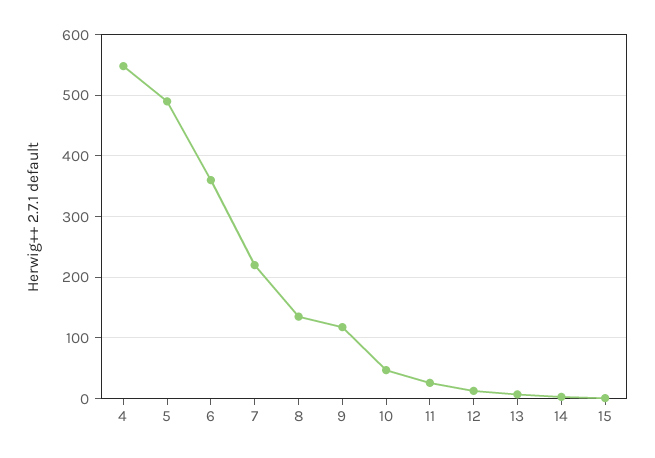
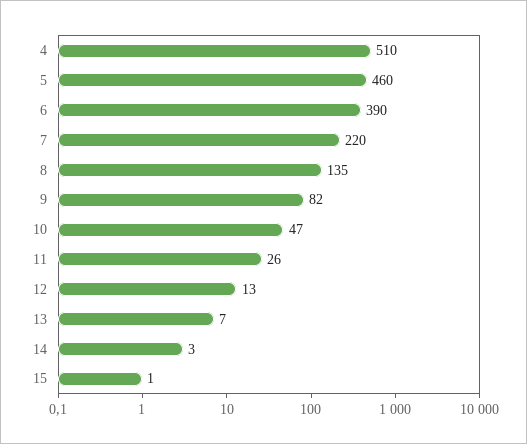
4: 550 -> 510
5: 490 -> 460
6: 360 -> 390
9: 120 -> 82

